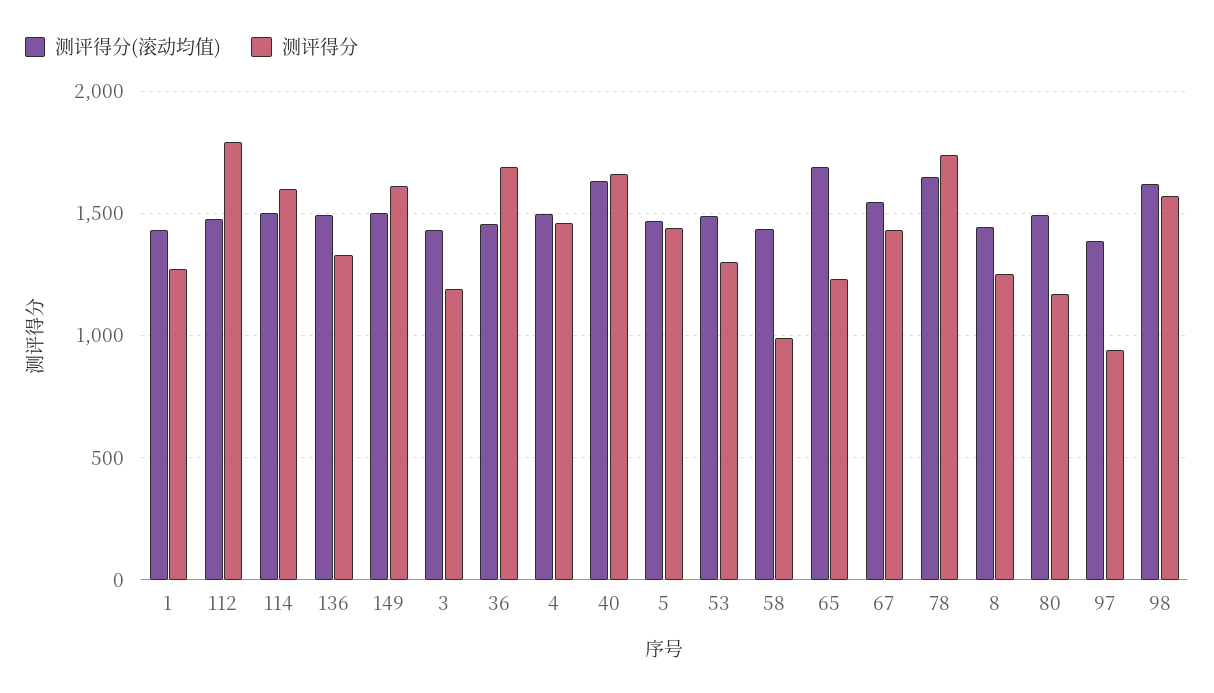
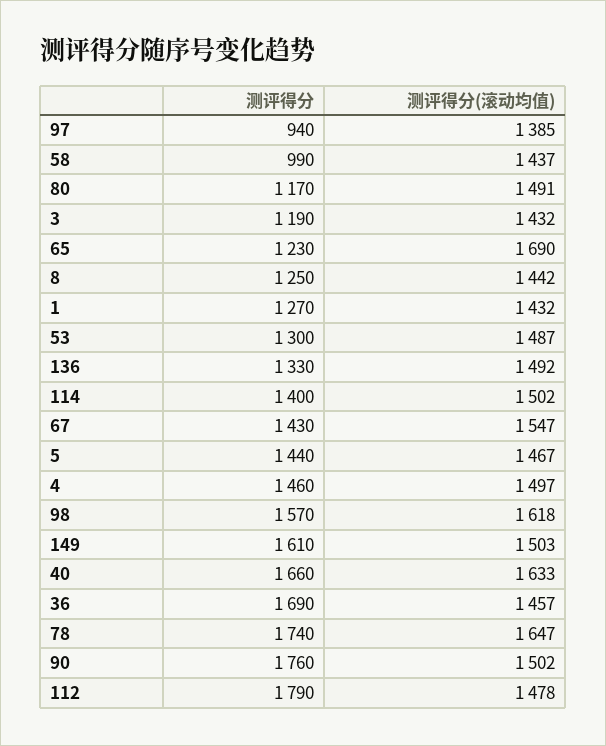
测评得分, 114: 1600 -> 1400
测评得分, 90: none -> 1760
测评得分(滚动均值), 90: none -> 1502

